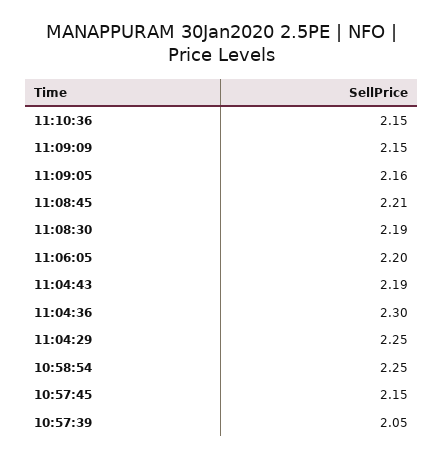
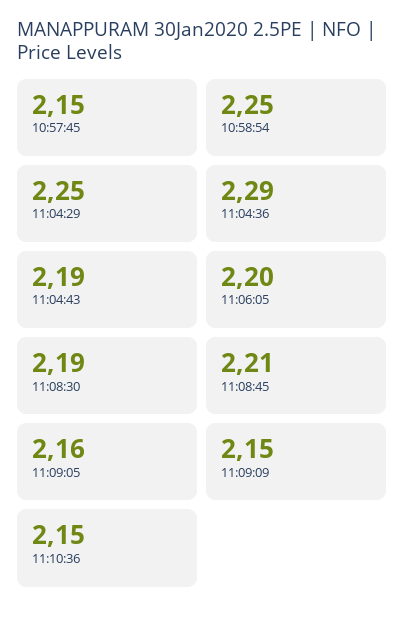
11:04:36: 2.3 -> 2.29
10:57:39: 2.05 -> none

